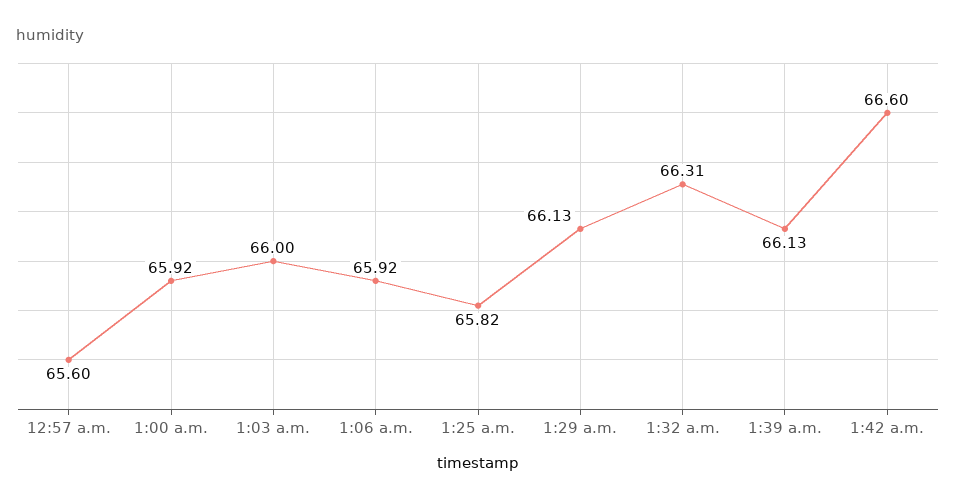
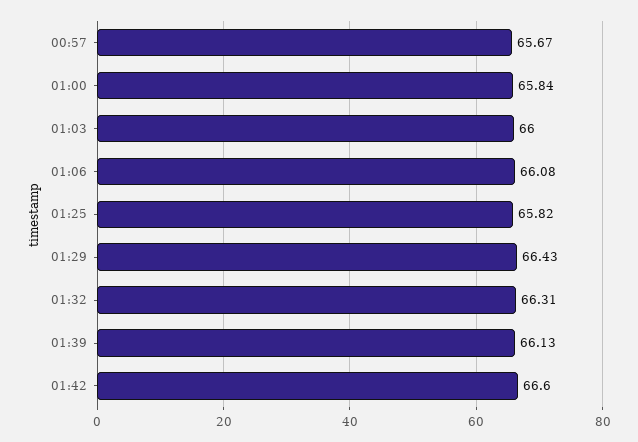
12:57 a.m.: 65.6 -> 65.67
1:00 a.m.: 65.92 -> 65.84
1:06 a.m.: 65.92 -> 66.08
1:29 a.m.: 66.13 -> 66.43

